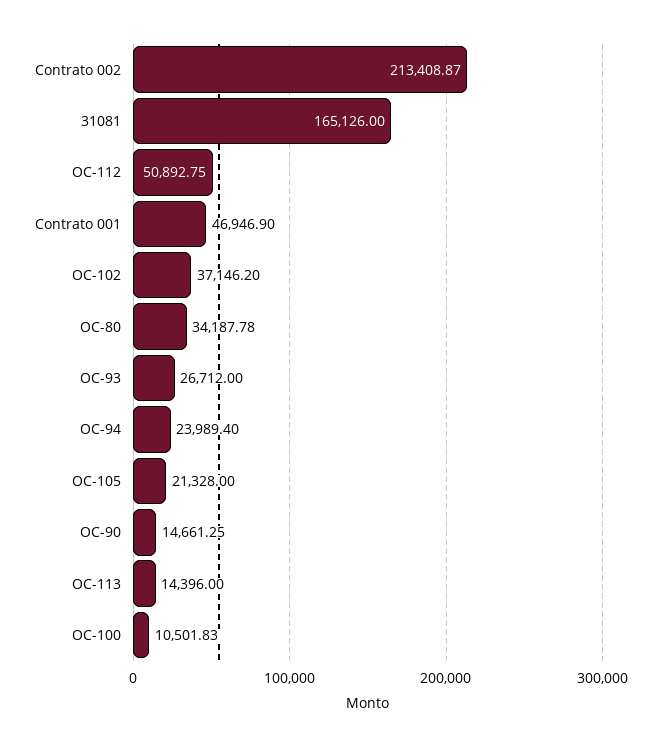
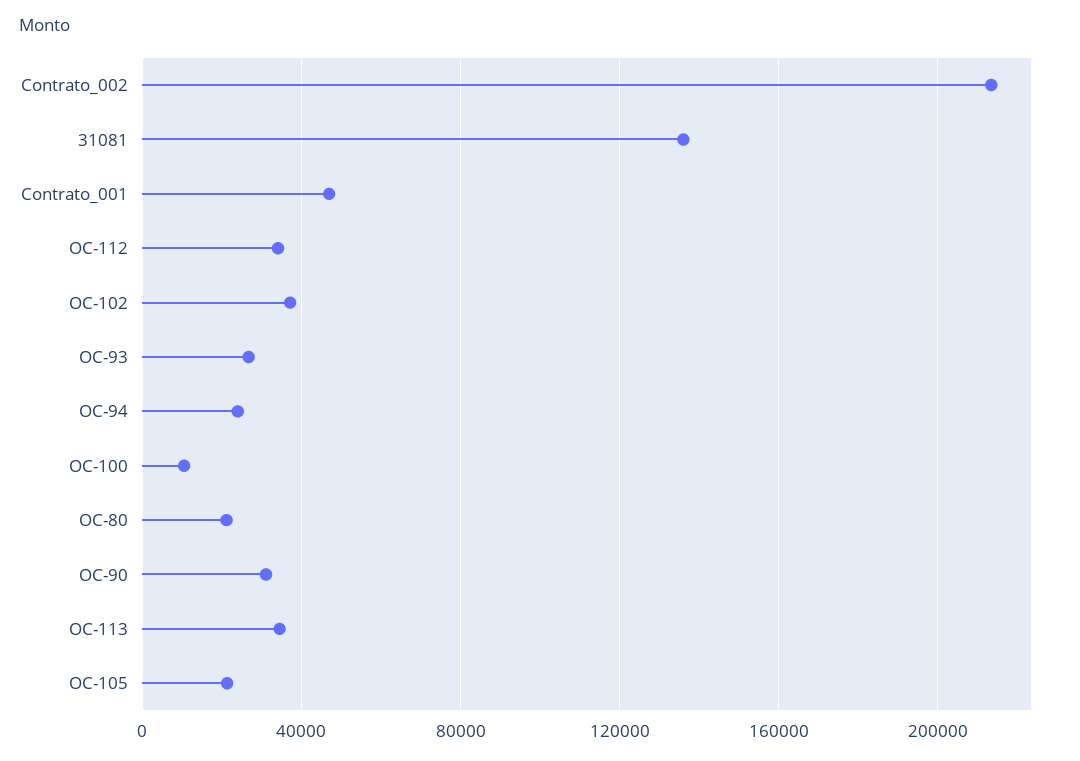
31081: 165126 -> 135000
OC-112: 50892.75 -> 35000
OC-80: 34187.78 -> 20000
OC-90: 14661.25 -> 30000
OC-113: 14396 -> 35000

